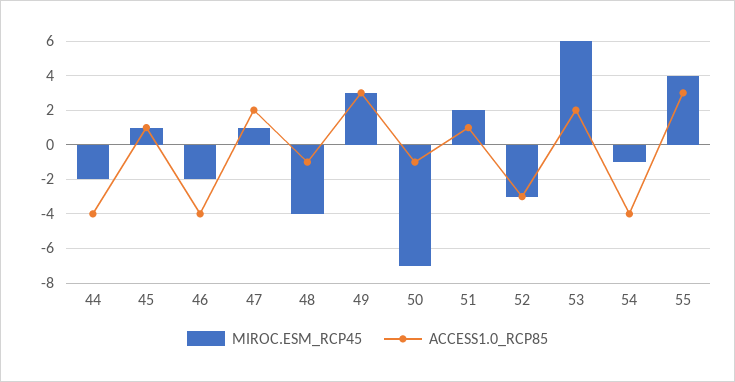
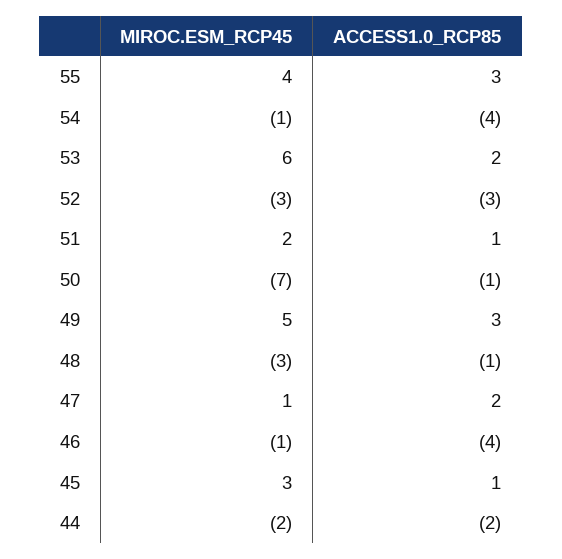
ACCESS1.0_RCP85, 44: -4 -> -2
MIROC.ESM_RCP45, 45: 1 -> 3
MIROC.ESM_RCP45, 46: -2 -> -1
MIROC.ESM_RCP45, 48: -4 -> -3
MIROC.ESM_RCP45, 49: 3 -> 5

